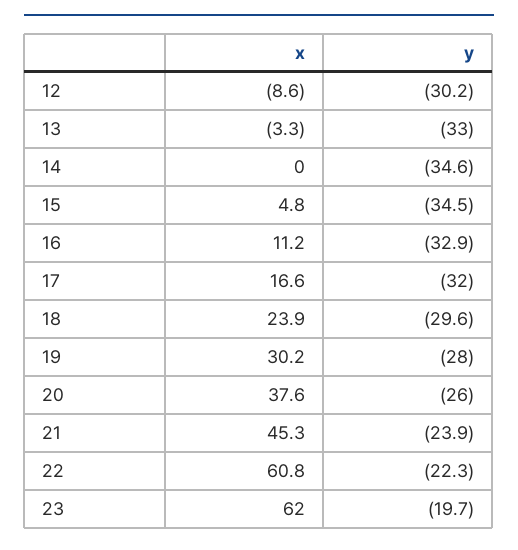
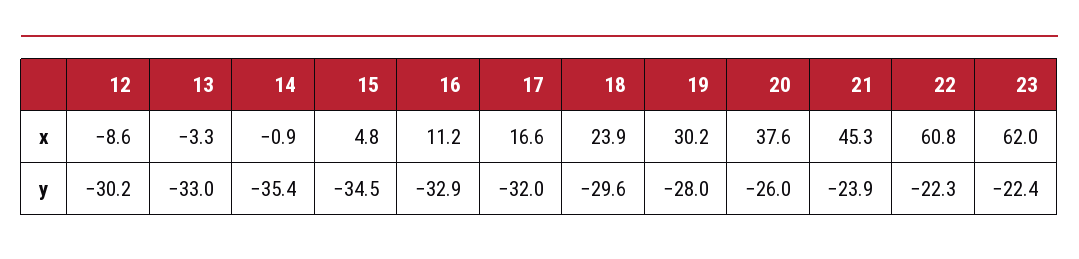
x, 14: 0 -> -0.9
y, 14: -34.6 -> -35.4
y, 23: -19.7 -> -22.4

